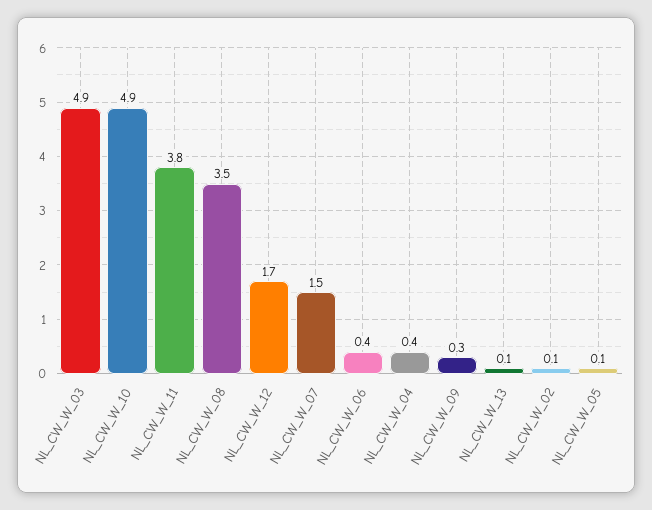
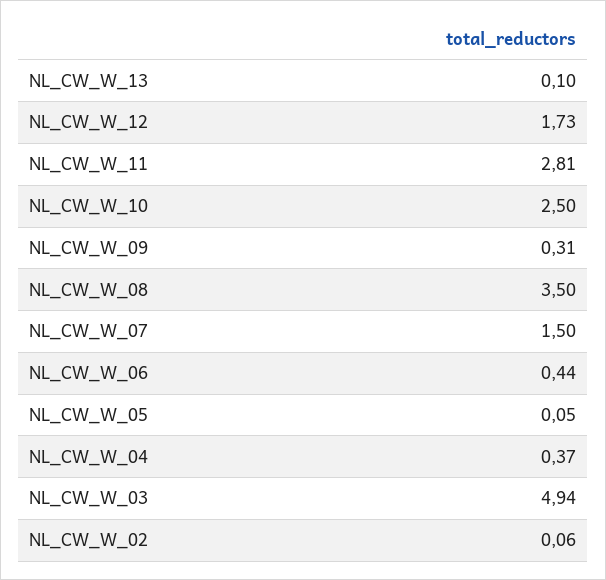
NL_CW_W_10: 4.9 -> 2.5
NL_CW_W_11: 3.8 -> 2.81

